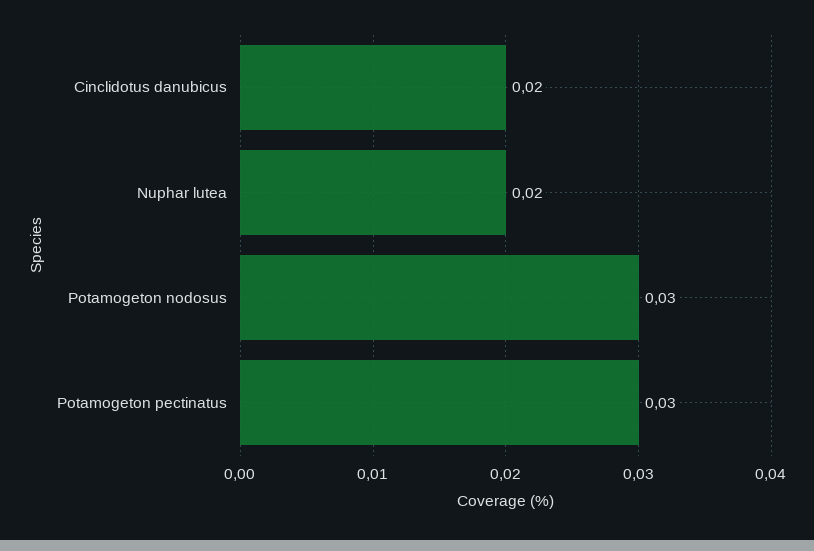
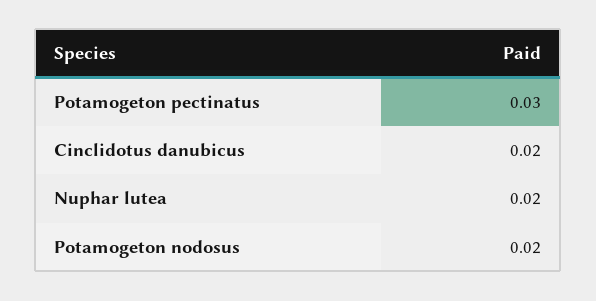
Potamogeton nodosus: 0.03 -> 0.02

